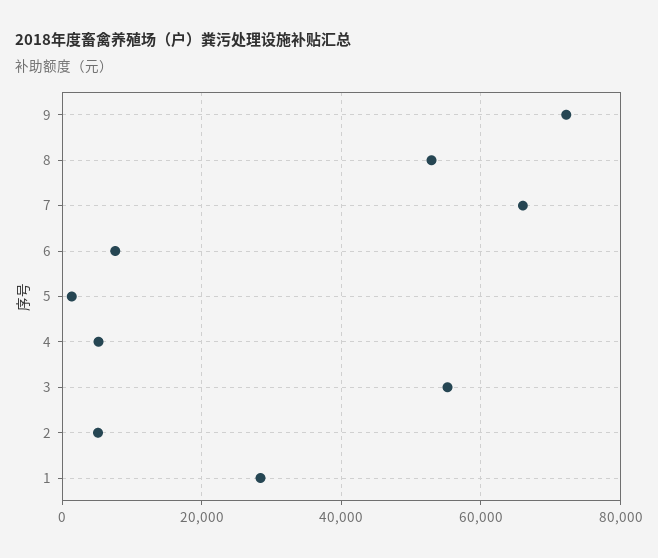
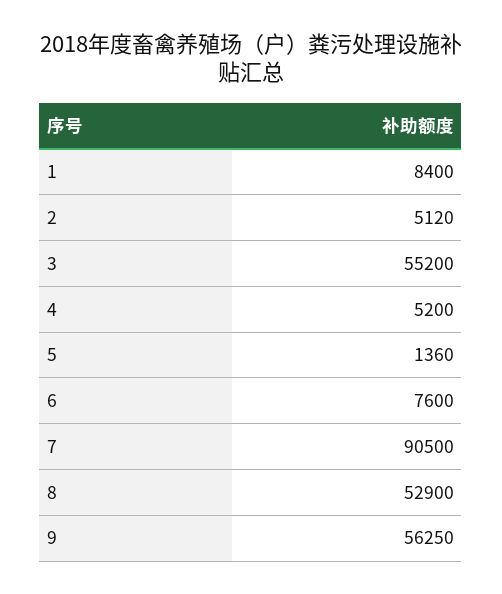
9: 72000 -> 56250
7: 66000 -> 90500
1: 28000 -> 8400

